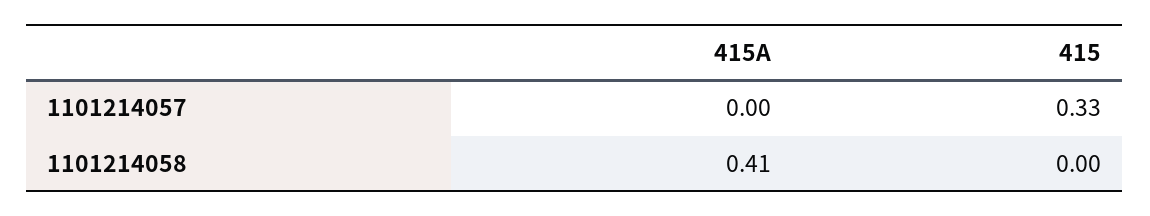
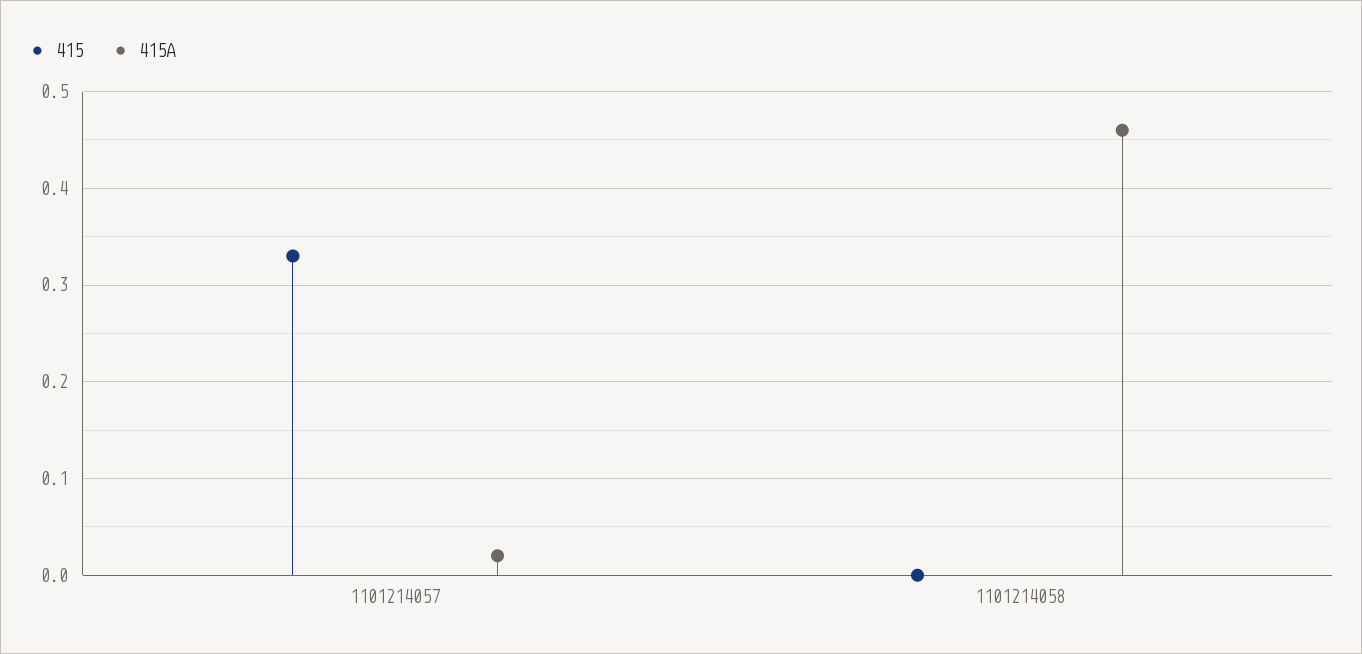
415A, 1101214057: 0 -> 0.02
415A, 1101214058: 0.41 -> 0.46

